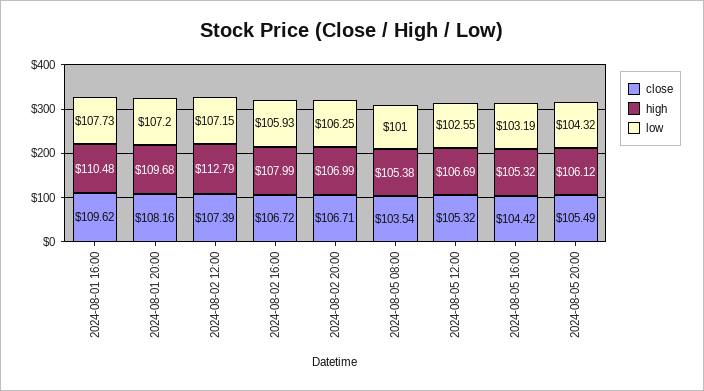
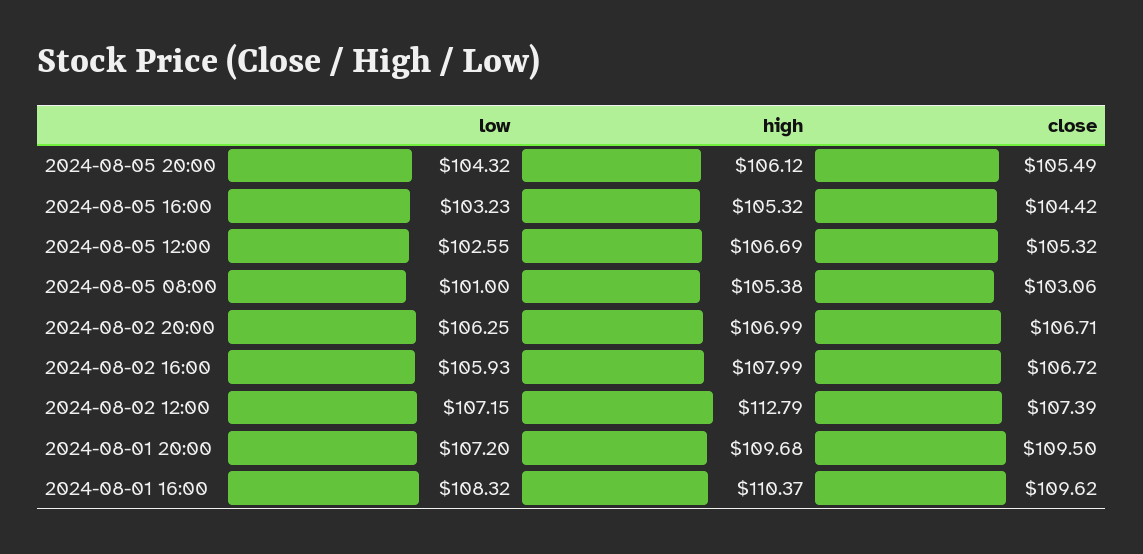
high, 2024-08-01 16:00: 110.48 -> 110.37
low, 2024-08-01 16:00: 107.73 -> 108.32
close, 2024-08-01 20:00: 108.16 -> 109.5
close, 2024-08-05 08:00: 103.54 -> 103.06
low, 2024-08-05 16:00: 103.19 -> 103.23

